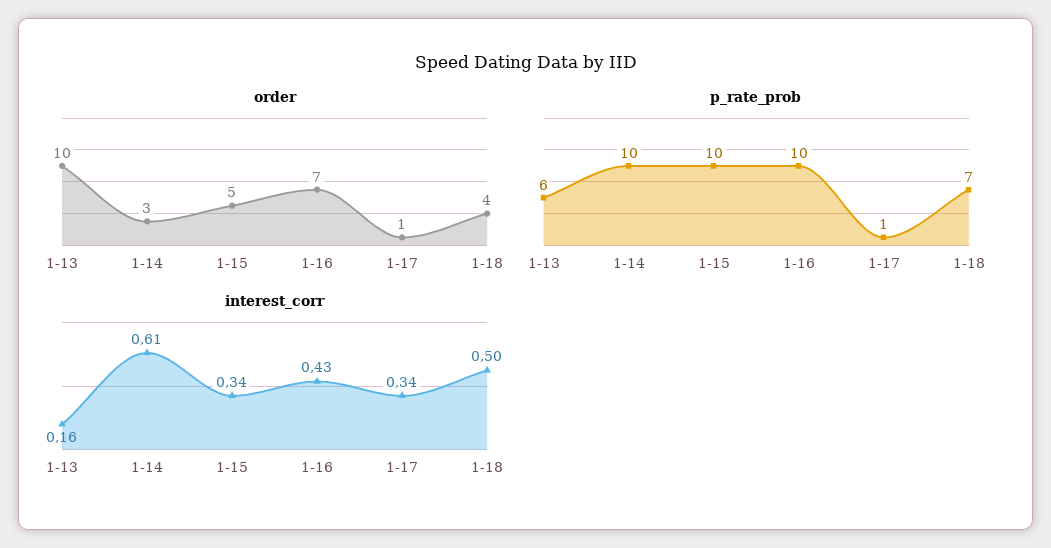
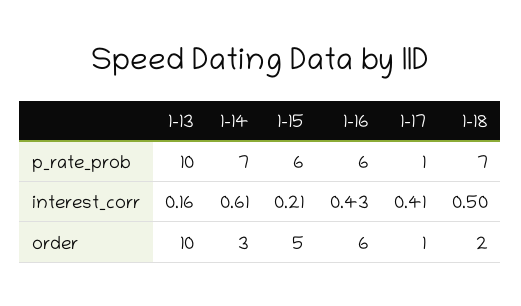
order, 1-16: 7 -> 6
order, 1-18: 4 -> 2
p_rate_prob, 1-13: 6 -> 10
p_rate_prob, 1-14: 10 -> 7
p_rate_prob, 1-15: 10 -> 6
p_rate_prob, 1-16: 10 -> 6
interest_corr, 1-15: 0.34 -> 0.21
interest_corr, 1-17: 0.34 -> 0.41

